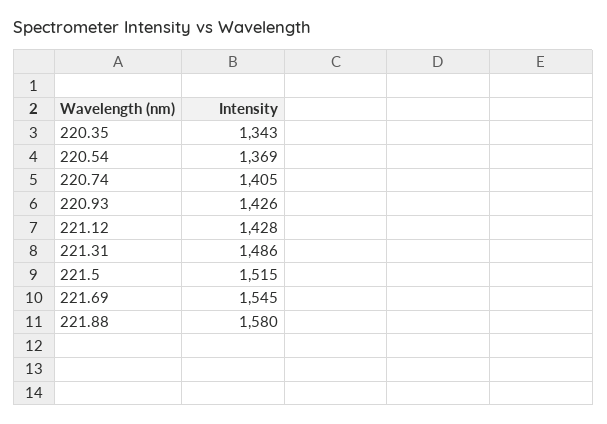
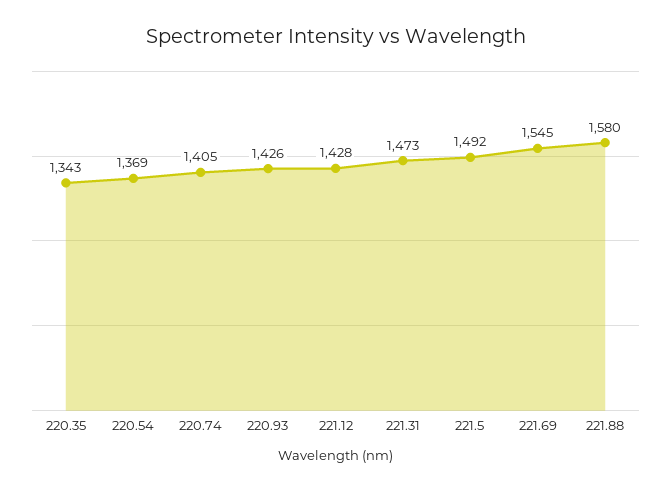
221.31: 1486 -> 1473
221.5: 1515 -> 1492

